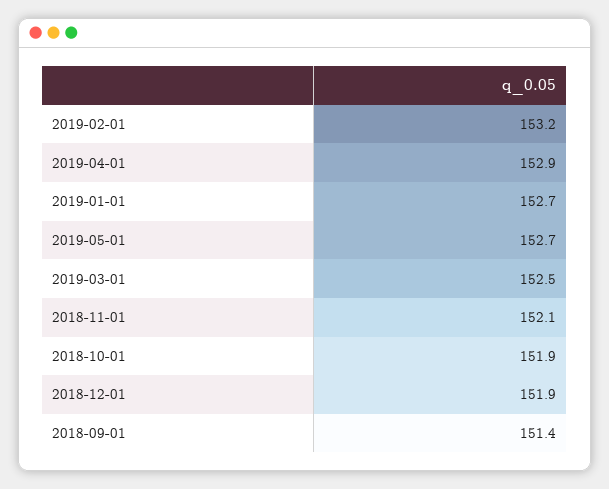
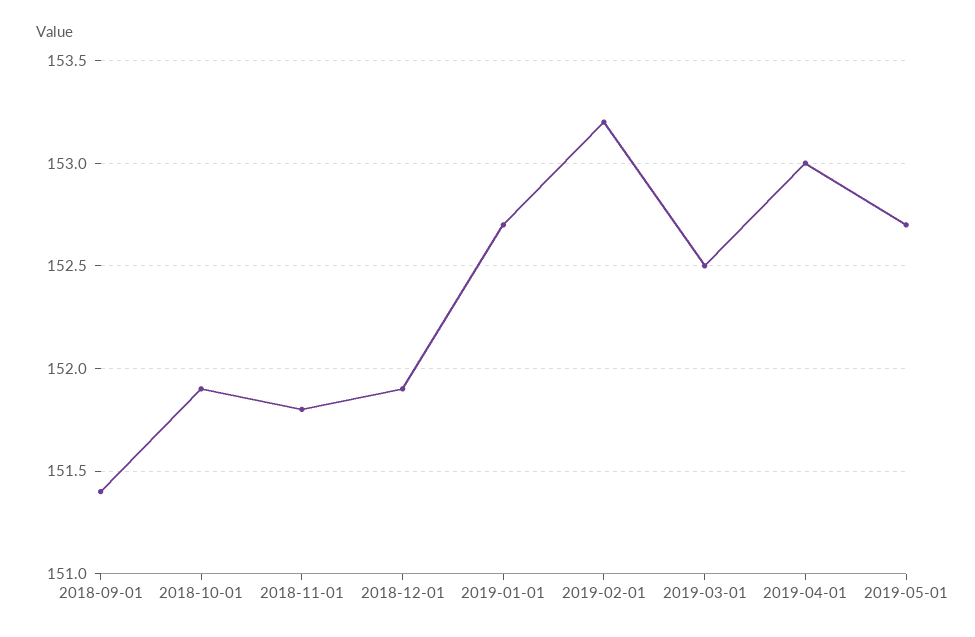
2019-04-01: 152.9 -> 153
2018-11-01: 152.1 -> 151.8

